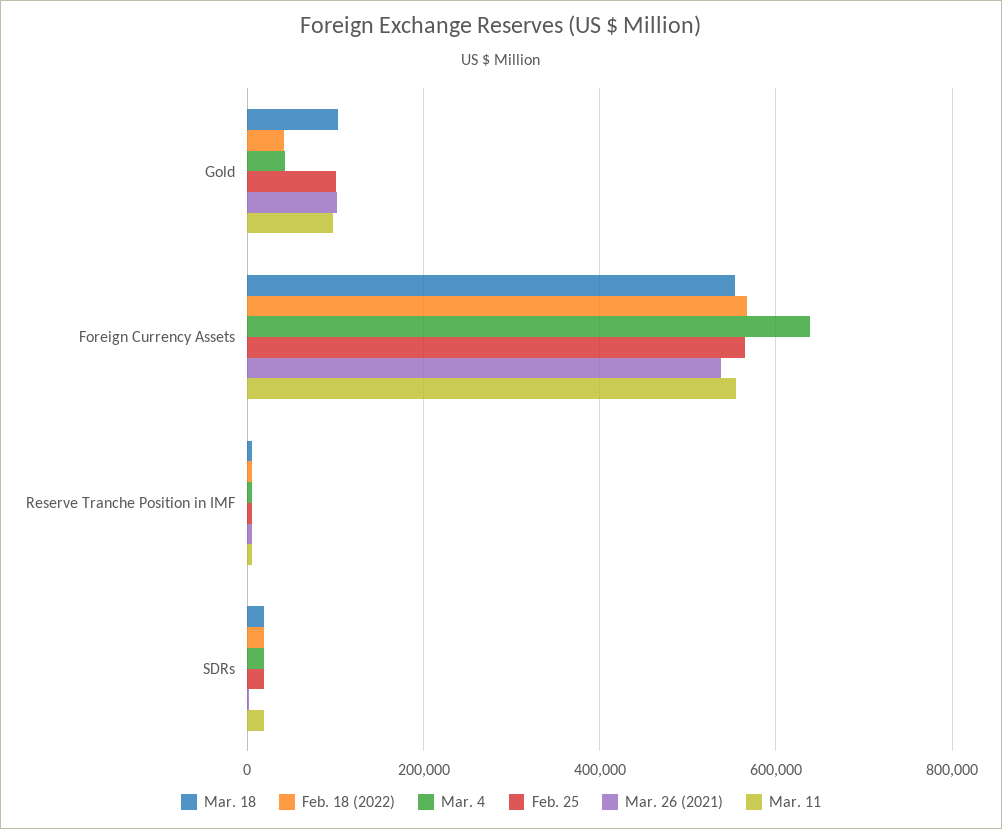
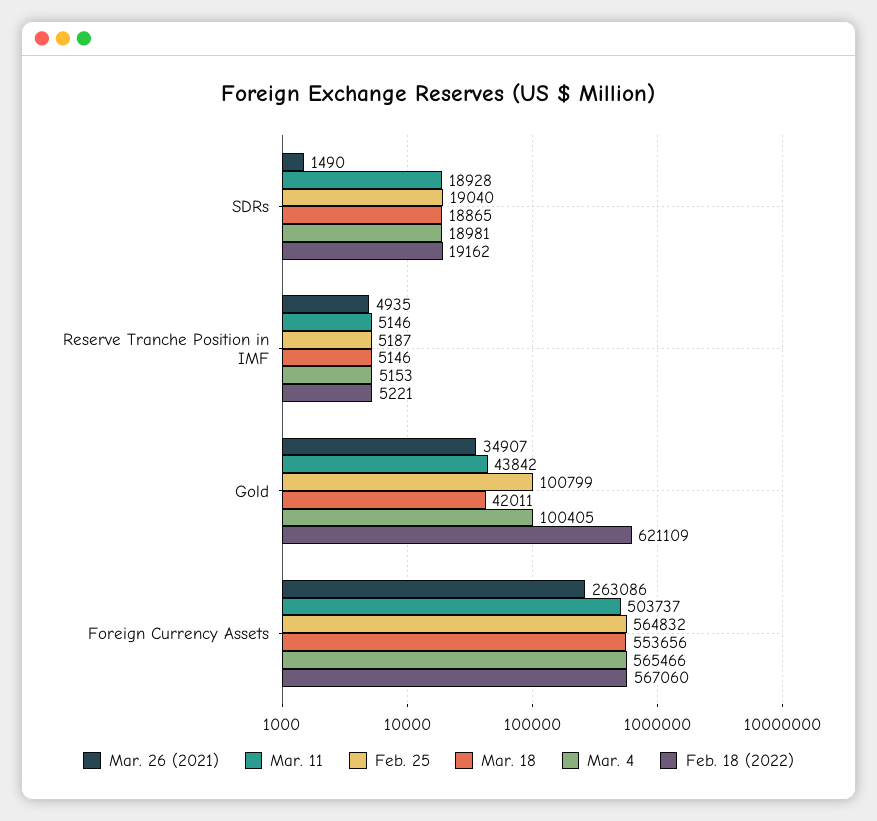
Mar. 18, Gold: 100000 -> 42011
Feb. 18 (2022), Gold: 40000 -> 621109
Mar. 4, Gold: 40000 -> 100405
Mar. 26 (2021), Gold: 100000 -> 34907
Mar. 11, Gold: 100000 -> 43842
Mar. 4, Foreign Currency Assets: 640000 -> 565466
Mar. 26 (2021), Foreign Currency Assets: 540000 -> 263086
Mar. 11, Foreign Currency Assets: 560000 -> 503737

